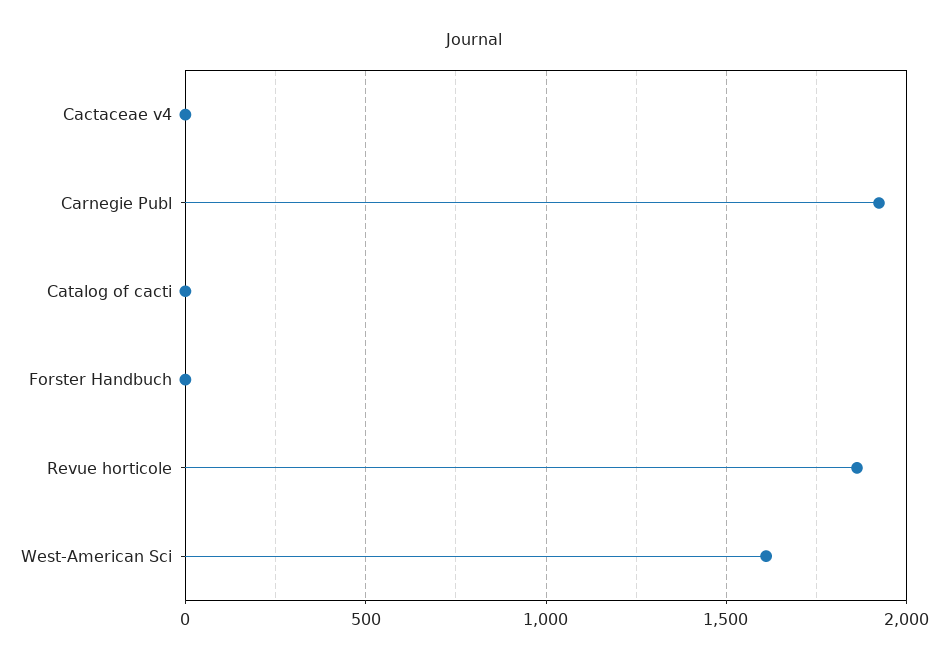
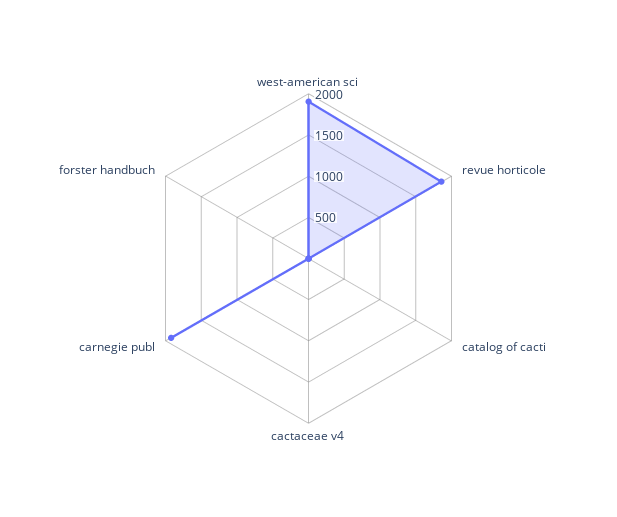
West-American Sci: 1600 -> 1900

